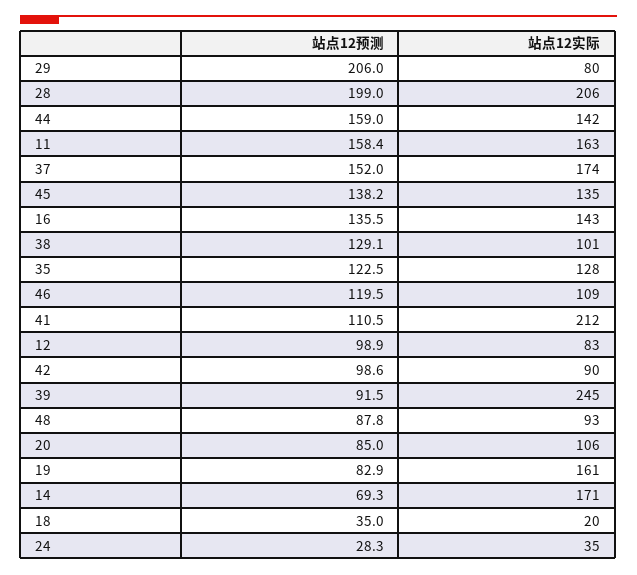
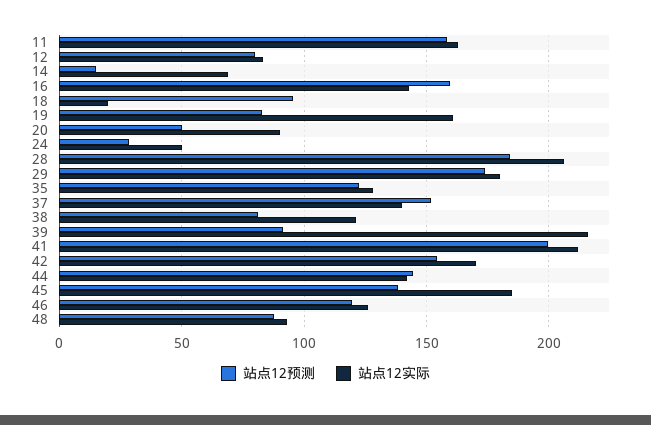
站点12预测, 29: 206 -> 175
站点12实际, 29: 80 -> 180
站点12预测, 28: 199 -> 185
站点12预测, 44: 159 -> 145
站点12实际, 37: 174 -> 140
站点12实际, 45: 135 -> 185
站点12预测, 16: 135.5 -> 160
站点12预测, 38: 129.1 -> 80
站点12实际, 38: 101 -> 120
站点12实际, 46: 109 -> 125
站点12预测, 41: 110.5 -> 200
站点12预测, 12: 98.9 -> 80
站点12预测, 42: 98.6 -> 155
站点12实际, 42: 90 -> 170
站点12实际, 39: 245 -> 215
站点12预测, 20: 85 -> 50
站点12实际, 20: 106 -> 90
站点12预测, 14: 69.3 -> 15
站点12实际, 14: 171 -> 70
站点12预测, 18: 35 -> 95
站点12实际, 24: 35 -> 50

